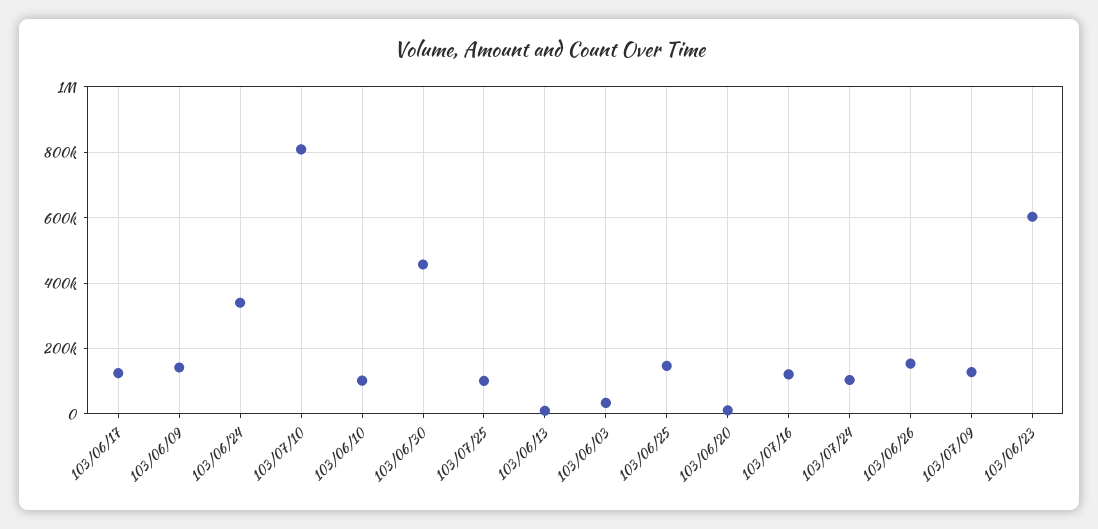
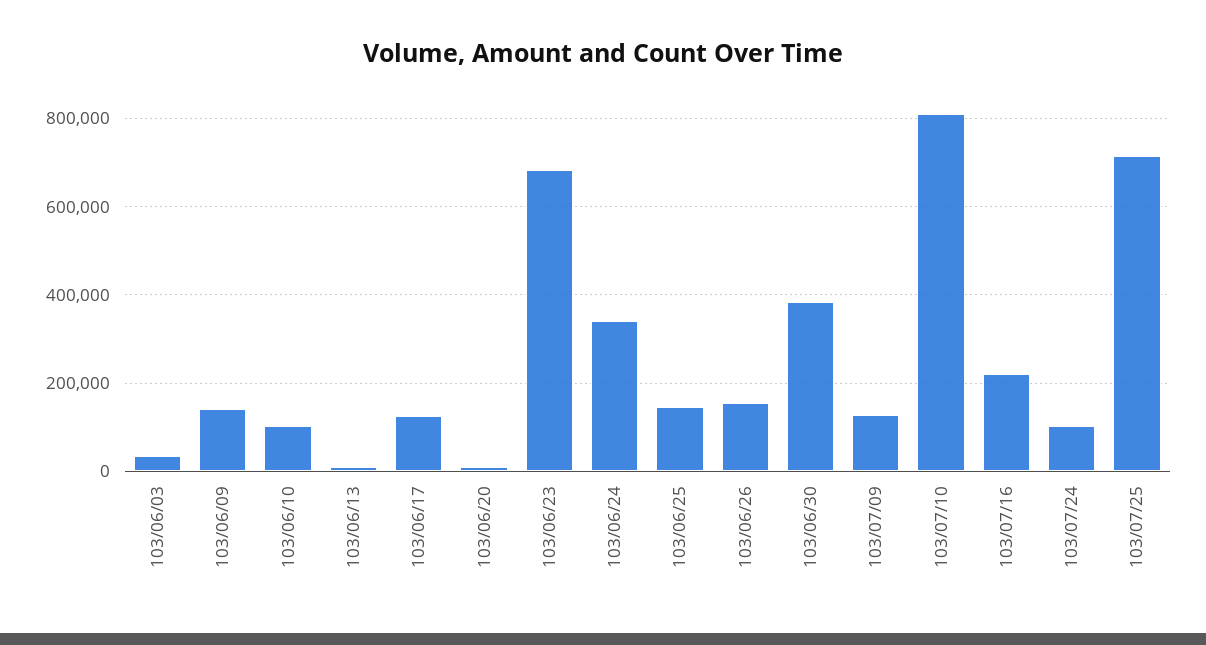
103/06/30: 460000 -> 380000
103/07/25: 100000 -> 720000
103/07/16: 120000 -> 220000
103/06/23: 600000 -> 680000

